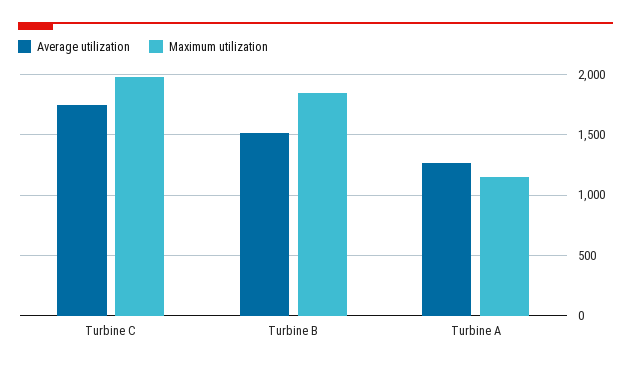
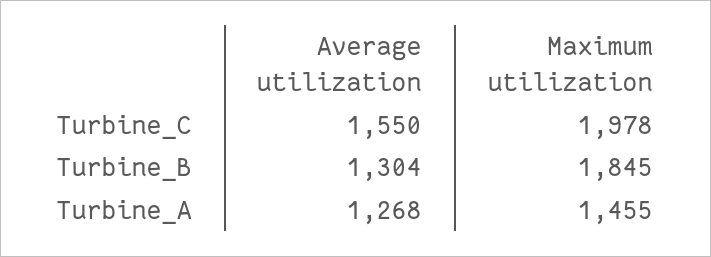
Average utilization, Turbine C: 1750 -> 1550
Average utilization, Turbine B: 1500 -> 1304
Maximum utilization, Turbine A: 1150 -> 1455

